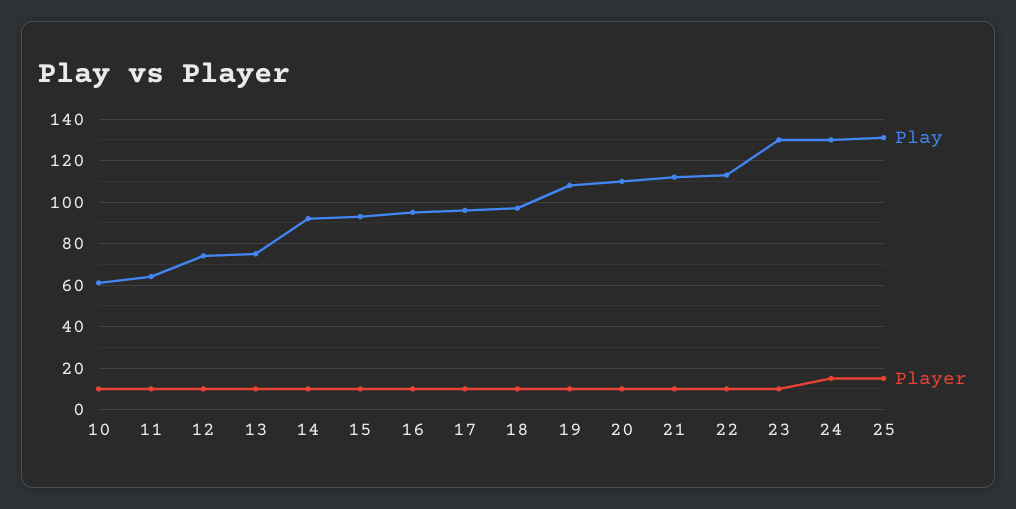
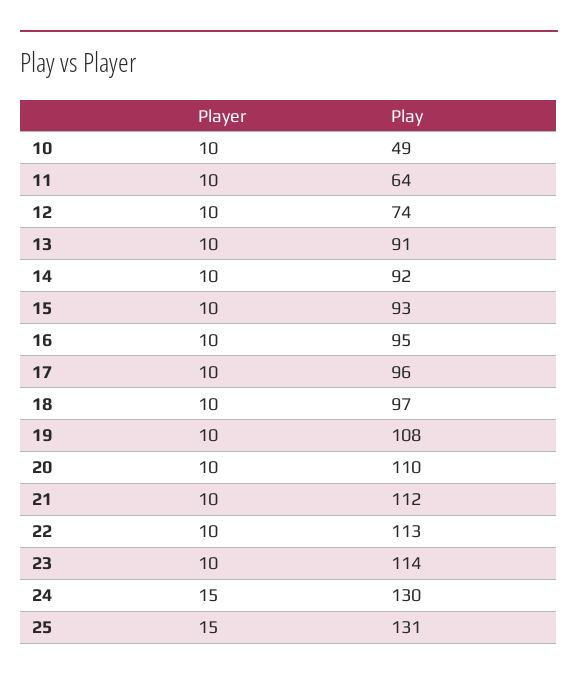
Play, 10: 60 -> 49
Play, 13: 75 -> 91
Play, 23: 130 -> 114

